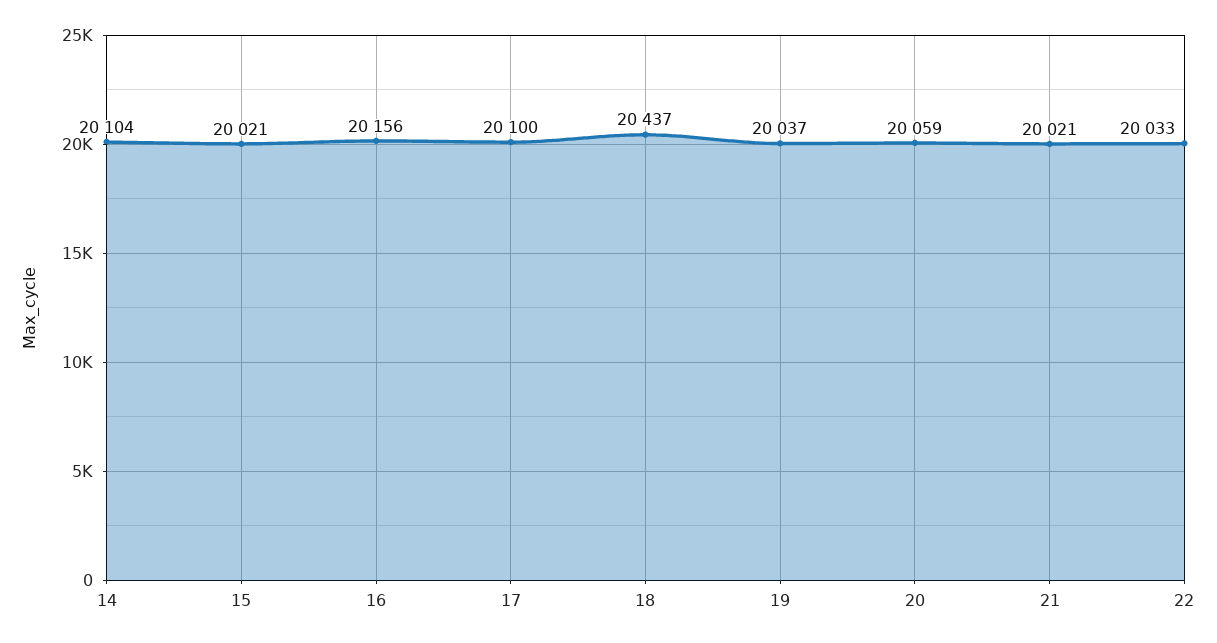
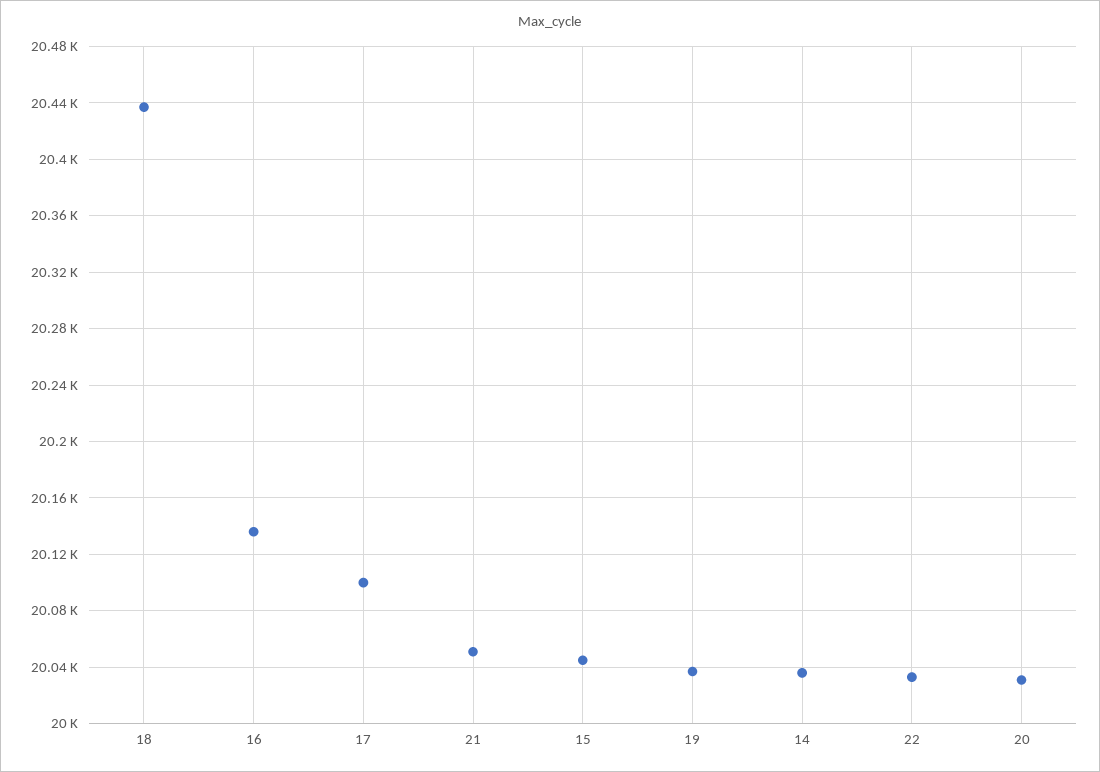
14: 20104 -> 20035
15: 20021 -> 20045
16: 20156 -> 20135
20: 20059 -> 20030
21: 20021 -> 20050

